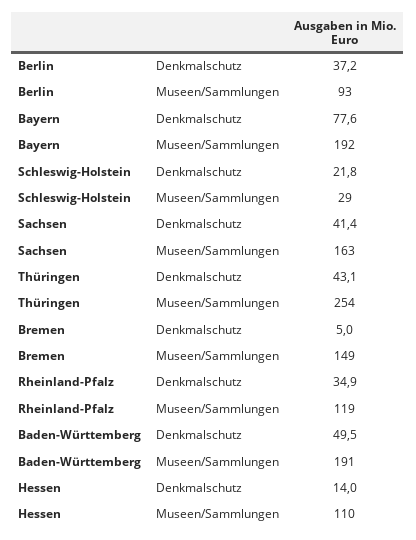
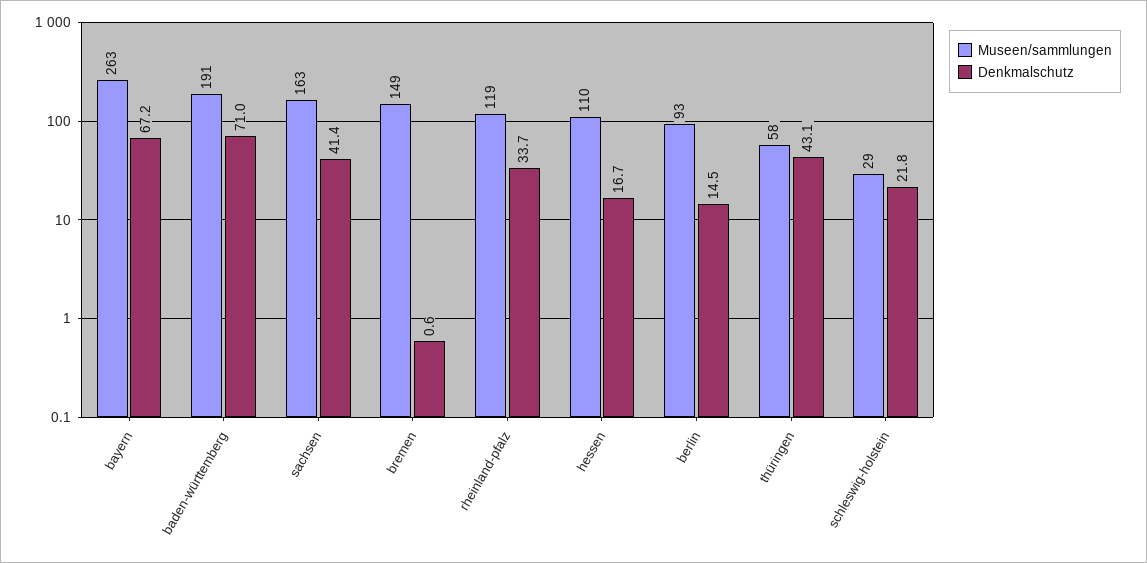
Denkmalschutz, Berlin: 37.2 -> 14.5
Denkmalschutz, Bayern: 77.6 -> 67.2
Museen/Sammlungen, Bayern: 192 -> 263
Museen/Sammlungen, Thüringen: 254 -> 58
Denkmalschutz, Bremen: 5 -> 0.6
Denkmalschutz, Rheinland-Pfalz: 34.9 -> 33.7
Denkmalschutz, Baden-Württemberg: 49.5 -> 71
Denkmalschutz, Hessen: 14 -> 16.7

